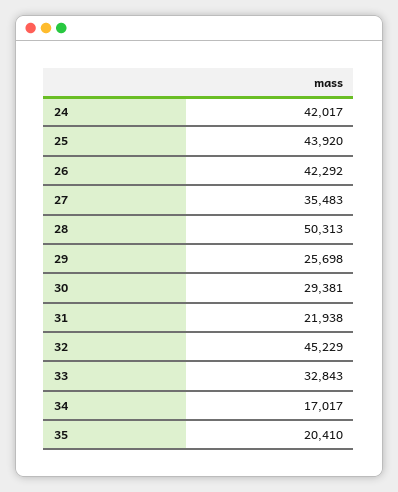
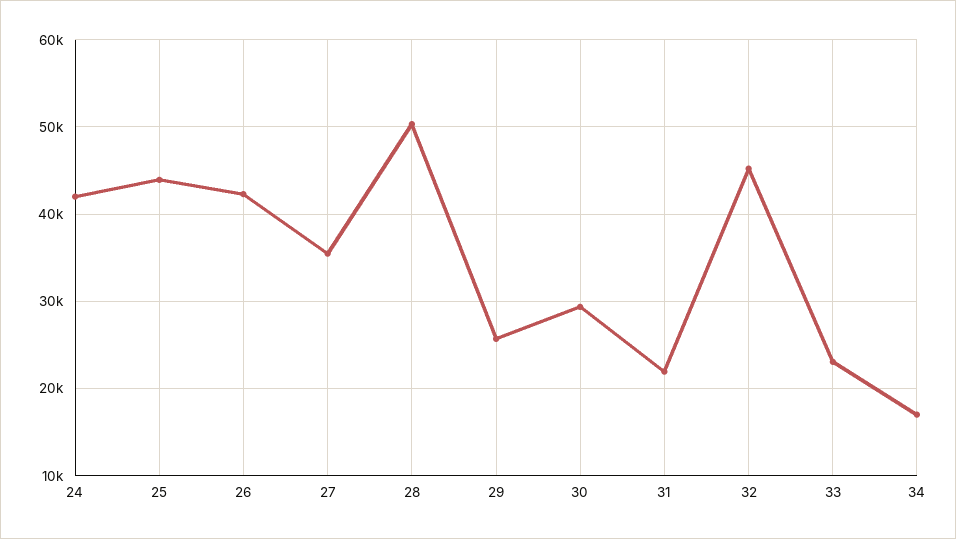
33: 32843 -> 23000
35: 20410 -> none

